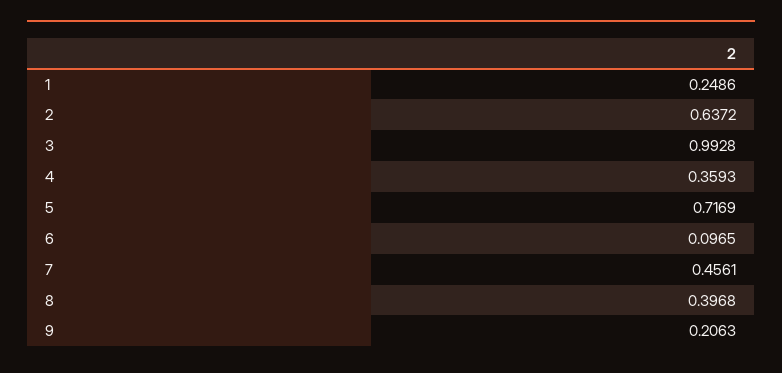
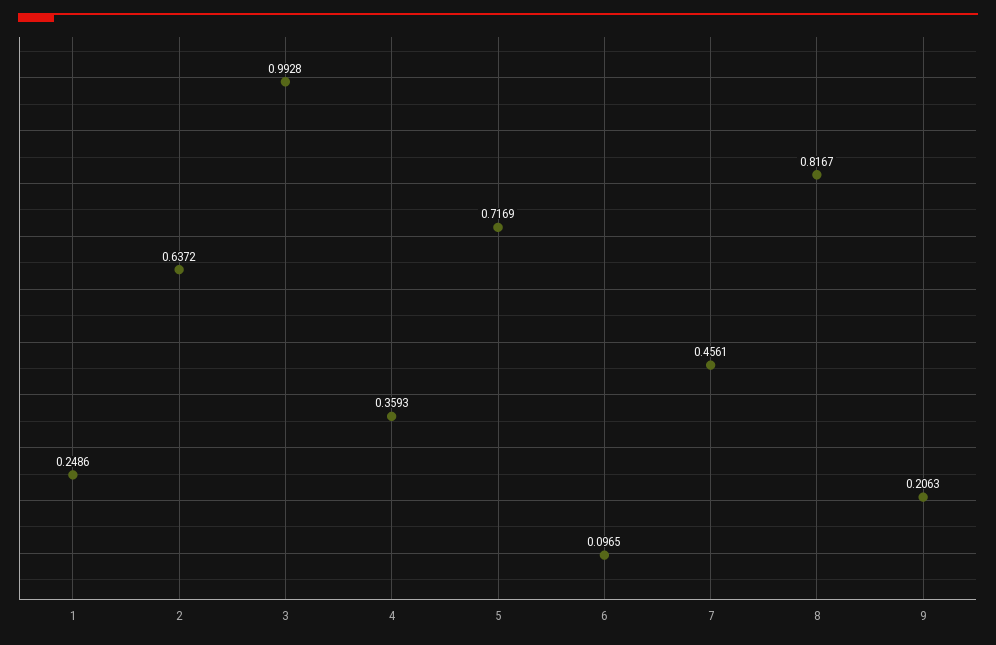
8: 0.3968 -> 0.8167

